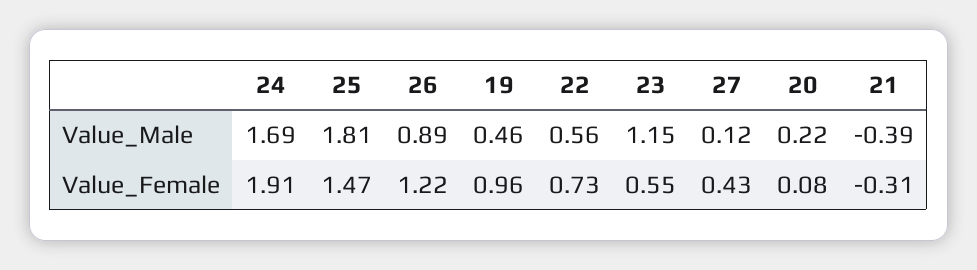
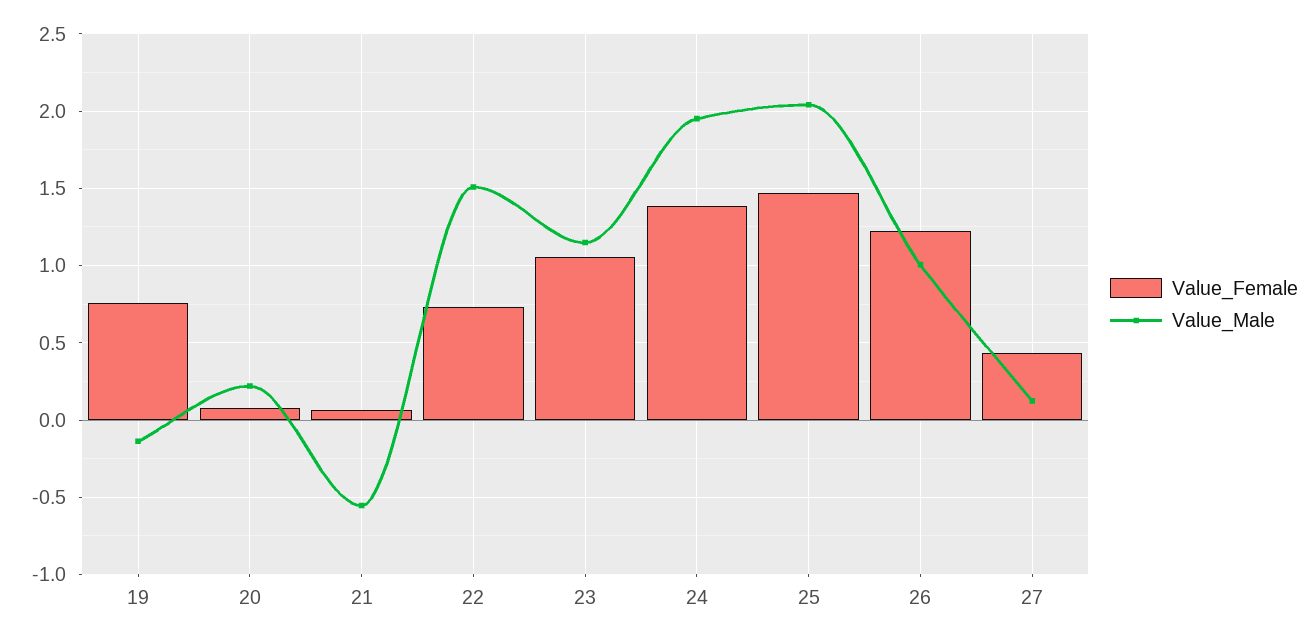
Value_Male, 24: 1.69 -> 1.95
Value_Male, 25: 1.81 -> 2.05
Value_Male, 26: 0.89 -> 1
Value_Male, 19: 0.46 -> -0.15
Value_Male, 22: 0.56 -> 1.5
Value_Male, 21: -0.39 -> -0.55
Value_Female, 24: 1.91 -> 1.4
Value_Female, 19: 0.96 -> 0.75
Value_Female, 23: 0.55 -> 1.05
Value_Female, 21: -0.31 -> 0.05

